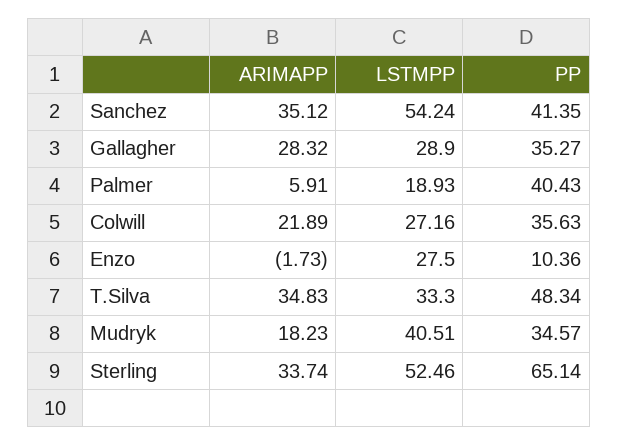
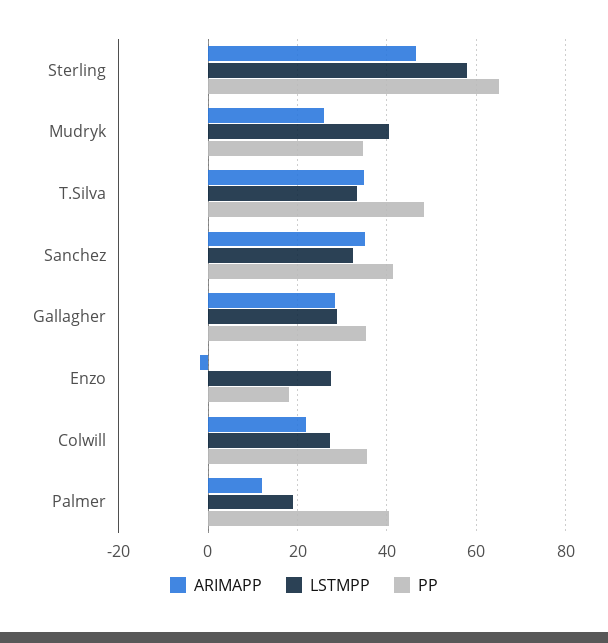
LSTMPP, Sanchez: 54.24 -> 32
ARIMAPP, Palmer: 5.91 -> 12
PP, Enzo: 10.36 -> 18
ARIMAPP, Mudryk: 18.23 -> 26
ARIMAPP, Sterling: 33.74 -> 46
LSTMPP, Sterling: 52.46 -> 58

